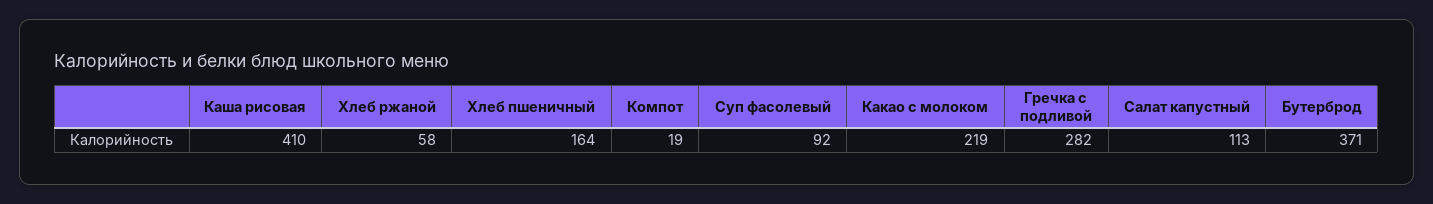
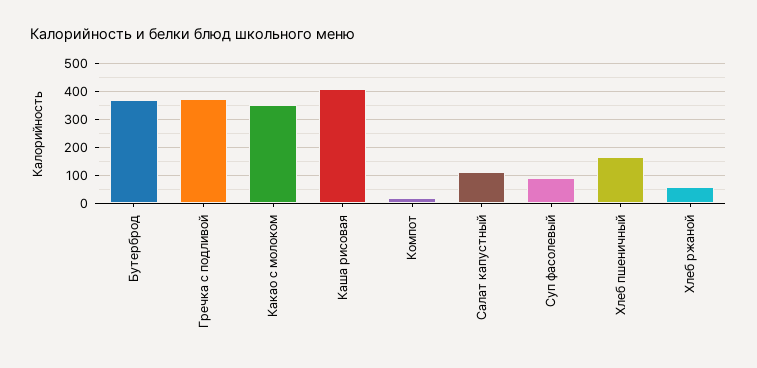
Какао с молоком: 219 -> 350
Гречка с подливой: 282 -> 375

